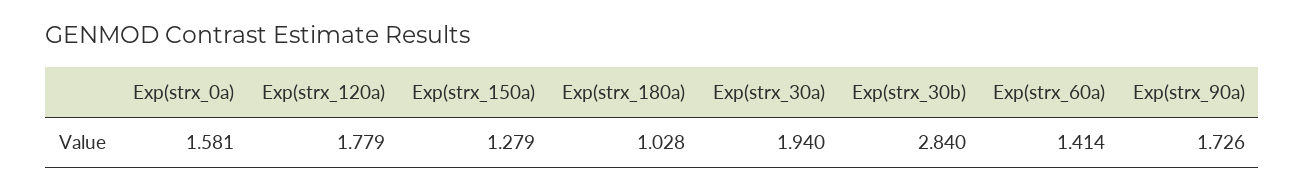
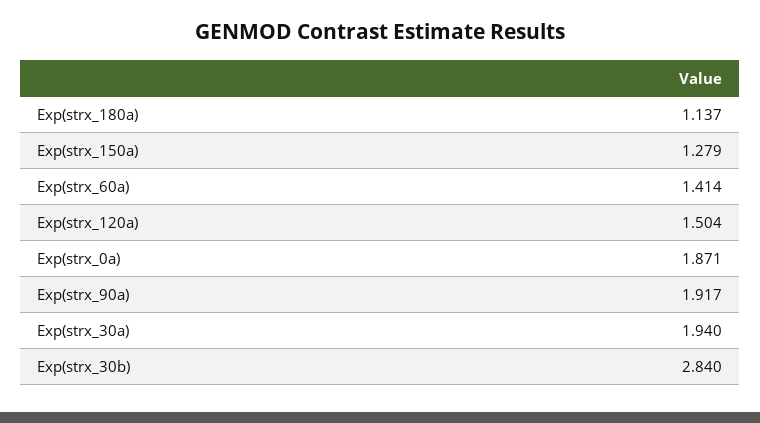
Exp(strx_0a): 1.581 -> 1.871
Exp(strx_120a): 1.779 -> 1.504
Exp(strx_180a): 1.028 -> 1.137
Exp(strx_90a): 1.726 -> 1.917

